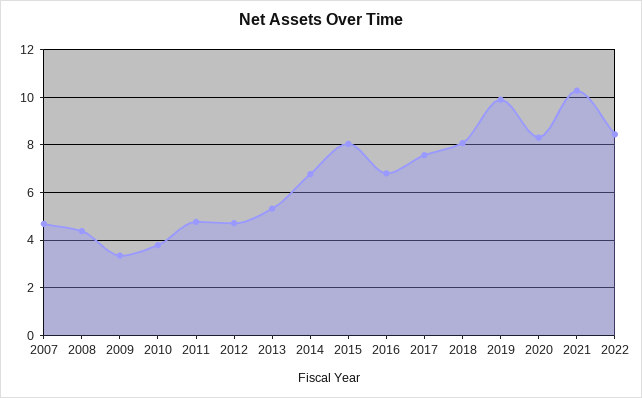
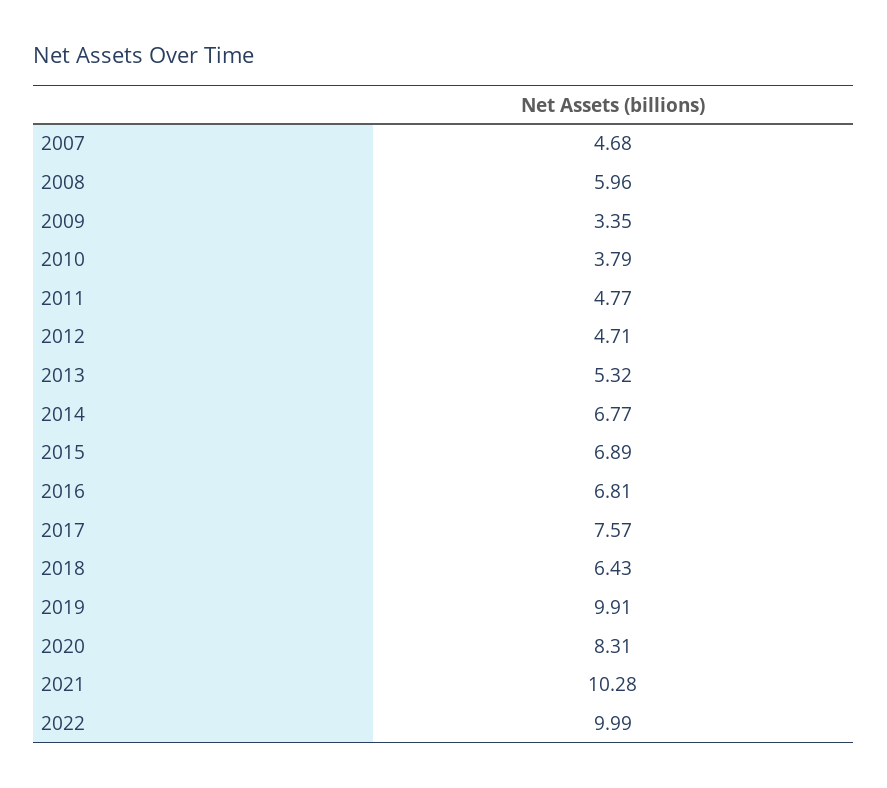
2008: 4.5 -> 5.96
2015: 8 -> 6.89
2018: 8 -> 6.43
2022: 8.5 -> 9.99

